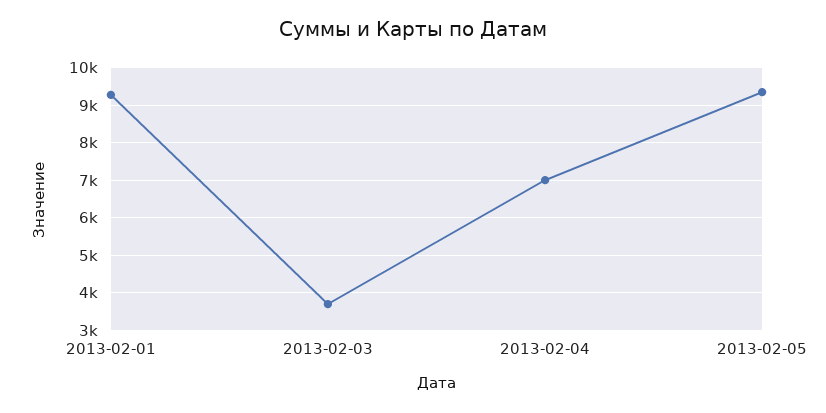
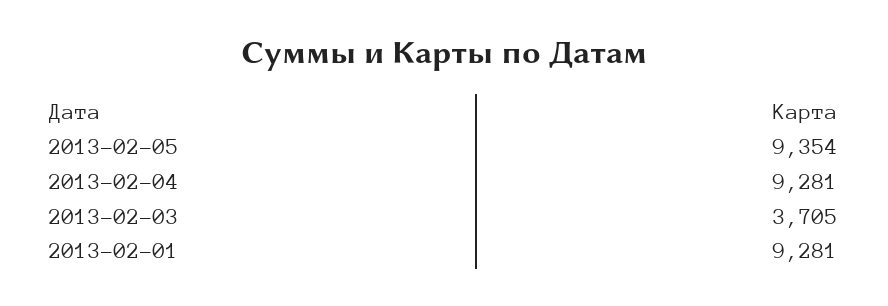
2013-02-04: 7000 -> 9281

